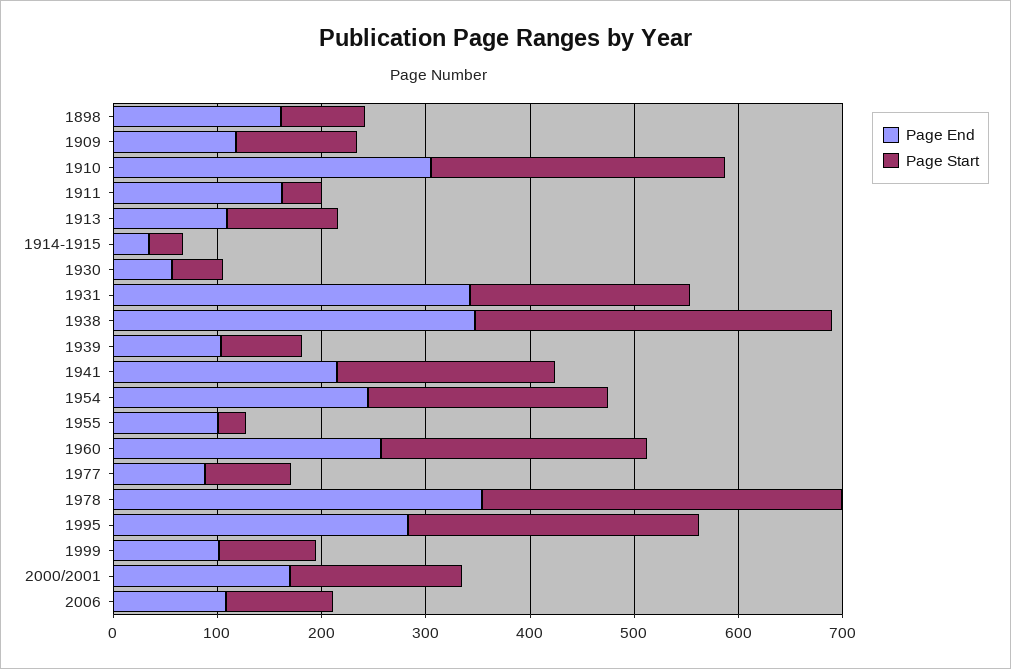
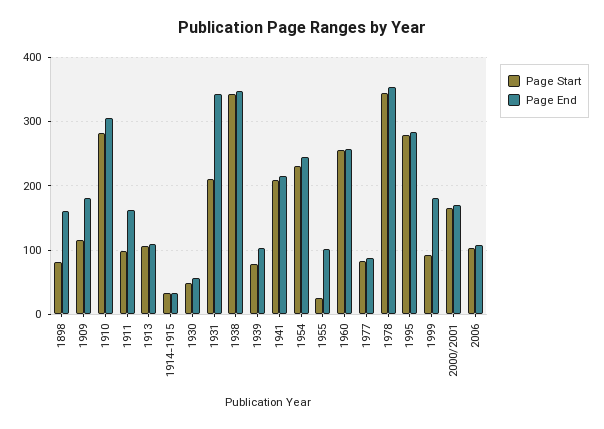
Page End, 1909: 120 -> 180
Page Start, 1911: 40 -> 100
Page End, 1999: 100 -> 180

